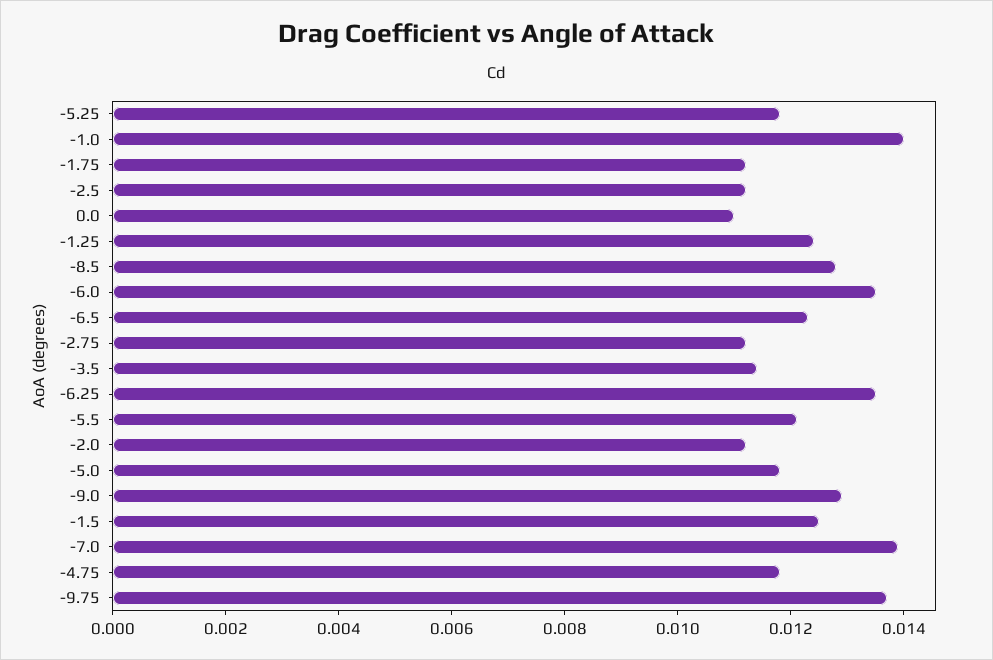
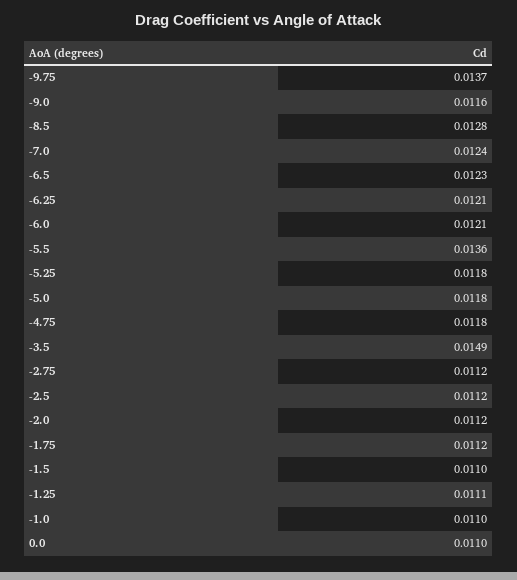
-1.0: 0.014 -> 0.011
-1.25: 0.0125 -> 0.0111
-6.0: 0.0135 -> 0.0121
-3.5: 0.0115 -> 0.0149
-6.25: 0.0135 -> 0.0121
-5.5: 0.012 -> 0.0136
-9.0: 0.013 -> 0.0116
-1.5: 0.0125 -> 0.011
-7.0: 0.014 -> 0.0124

